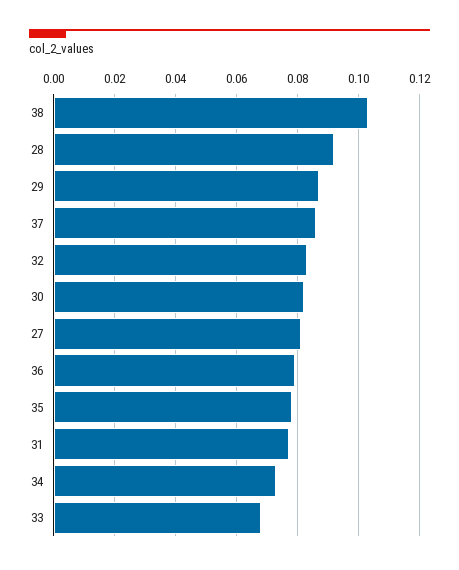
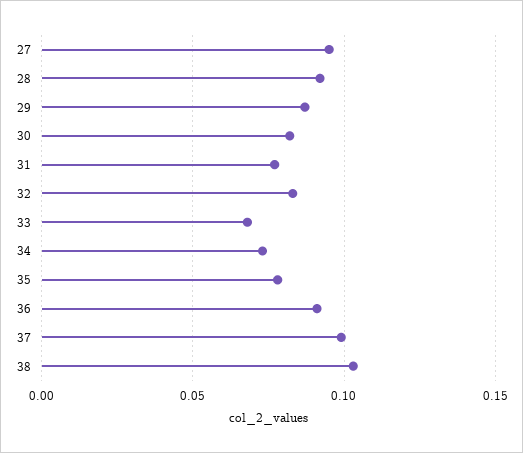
37: 0.085 -> 0.1
27: 0.08 -> 0.095
36: 0.08 -> 0.09

